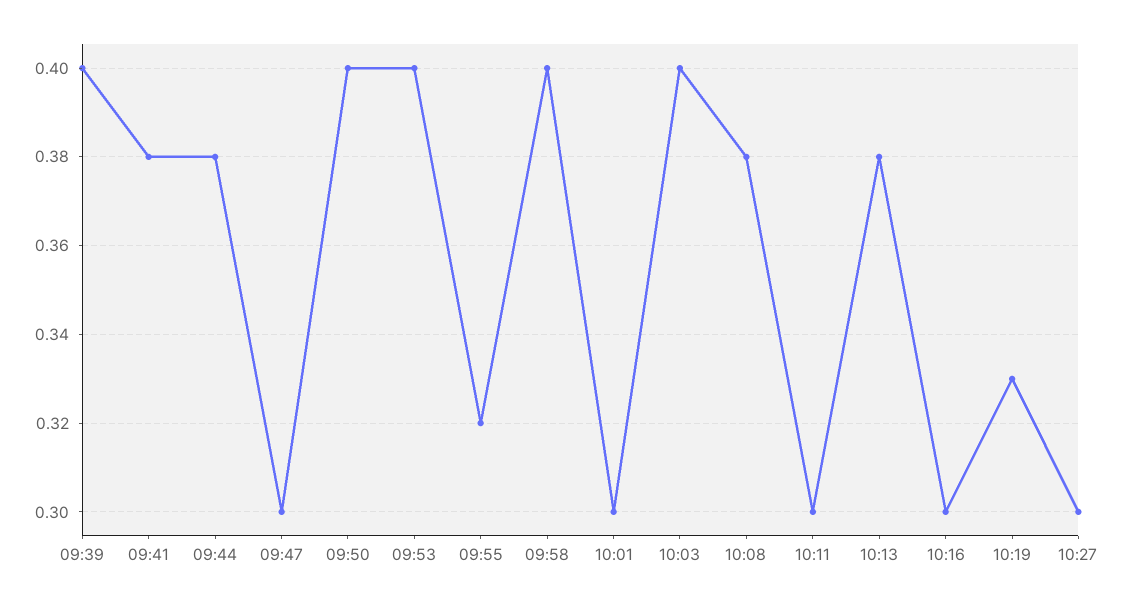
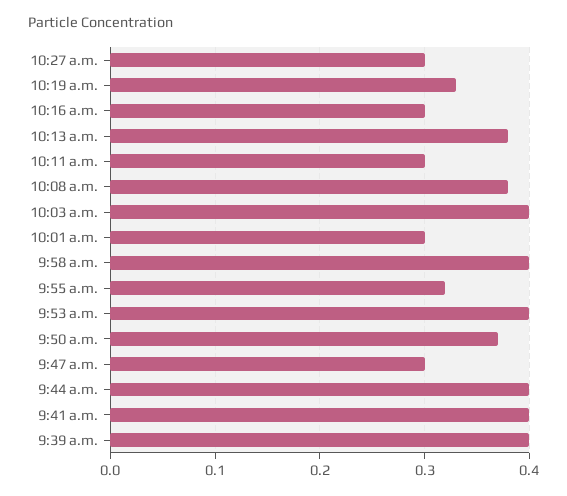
09:41: 0.38 -> 0.4
09:44: 0.38 -> 0.4
09:50: 0.4 -> 0.37

